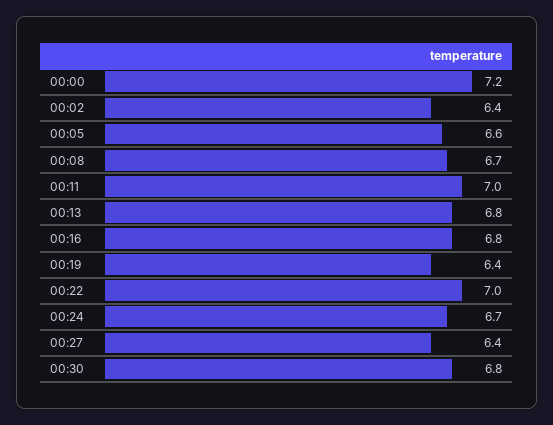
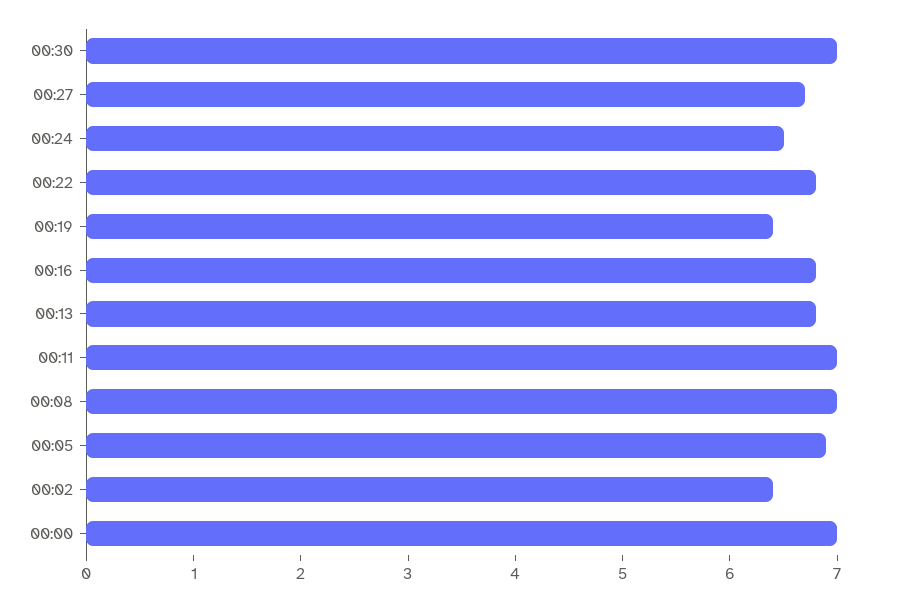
00:00: 7.2 -> 7
00:05: 6.6 -> 6.9
00:08: 6.7 -> 7
00:22: 7 -> 6.8
00:24: 6.7 -> 6.5
00:27: 6.4 -> 6.7
00:30: 6.8 -> 7

